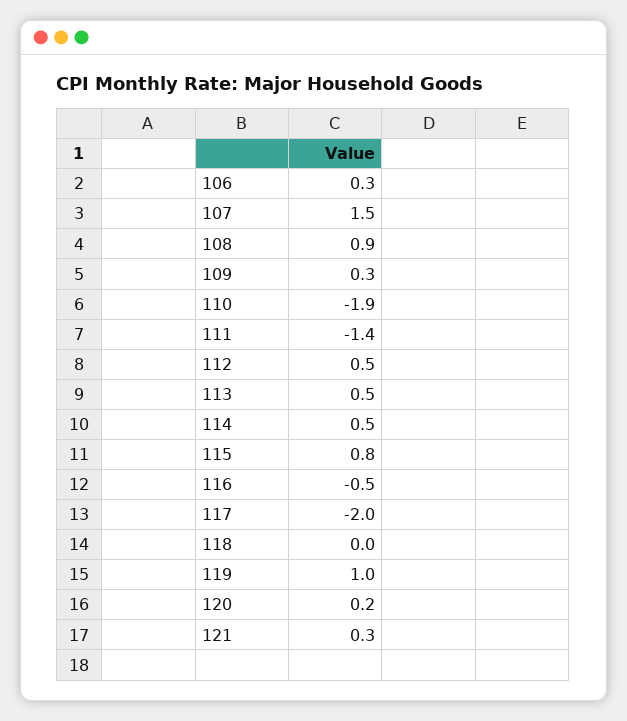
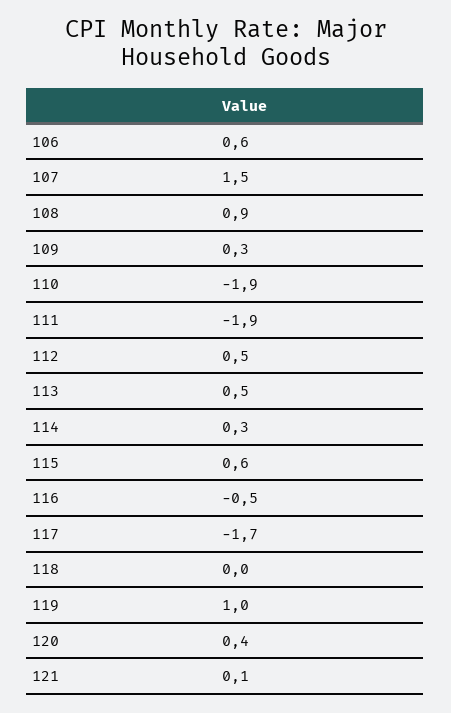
106: 0.3 -> 0.6
111: -1.4 -> -1.9
114: 0.5 -> 0.3
115: 0.8 -> 0.6
117: -2 -> -1.7
120: 0.2 -> 0.4
121: 0.3 -> 0.1

